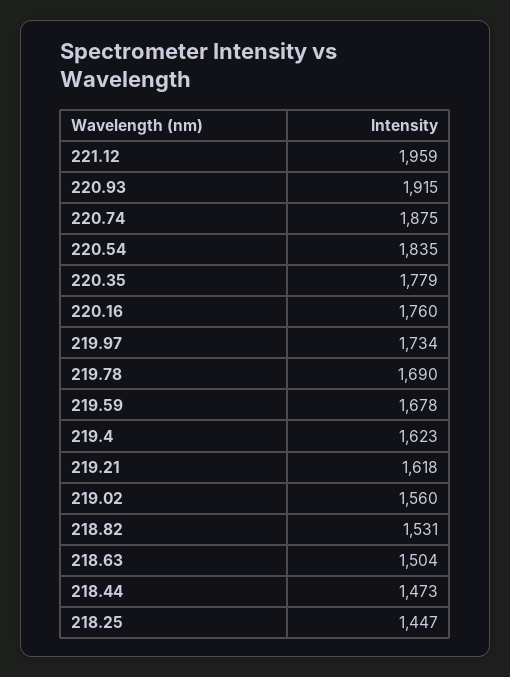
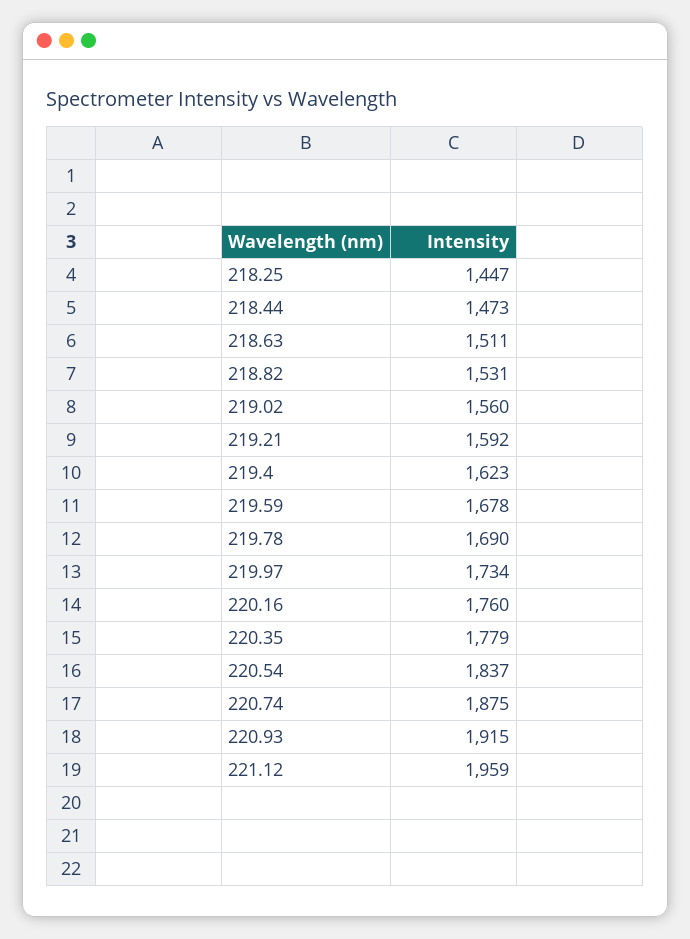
220.54: 1835 -> 1837
219.21: 1618 -> 1592
218.63: 1504 -> 1511

